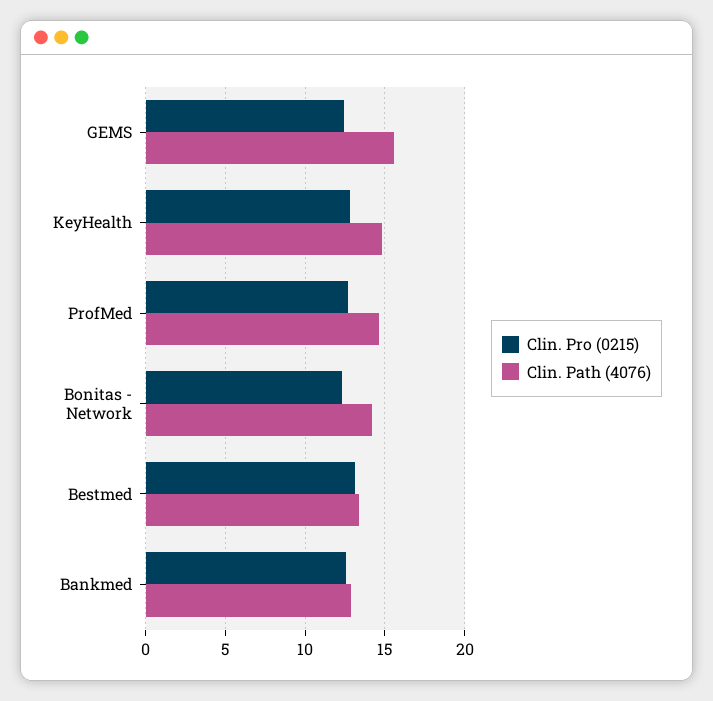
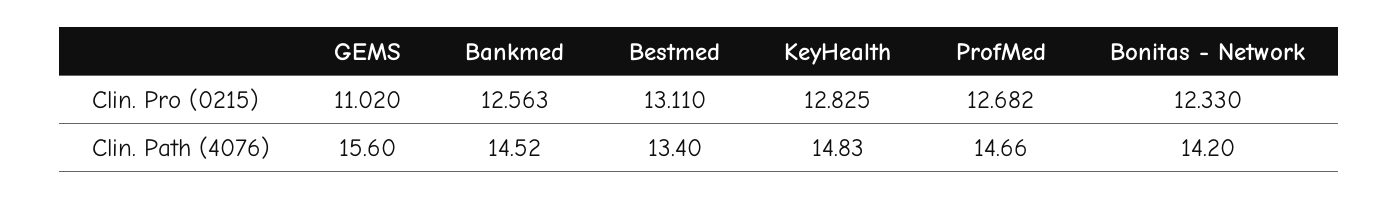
Clin. Pro (0215), GEMS: 12.5 -> 11.02
Clin. Path (4076), Bankmed: 13 -> 14.52

